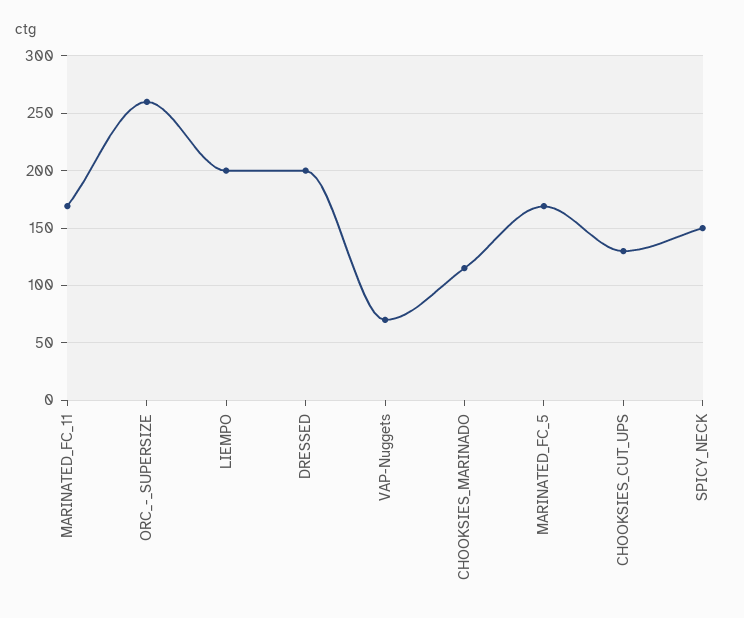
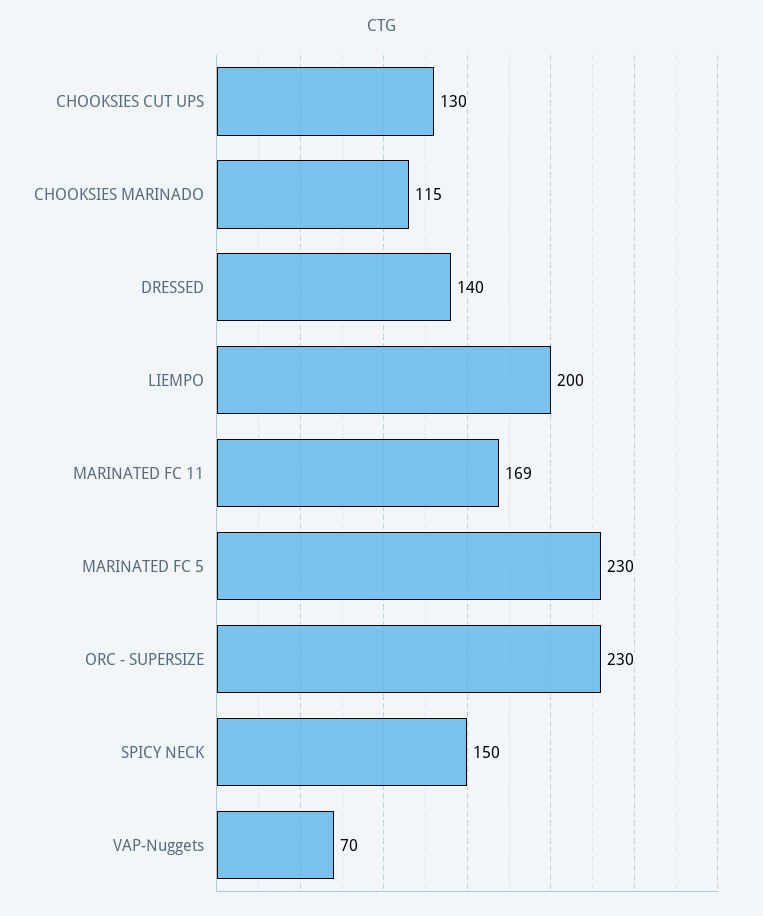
ORC_-_SUPERSIZE: 260 -> 230
DRESSED: 200 -> 140
MARINATED_FC_5: 170 -> 230

